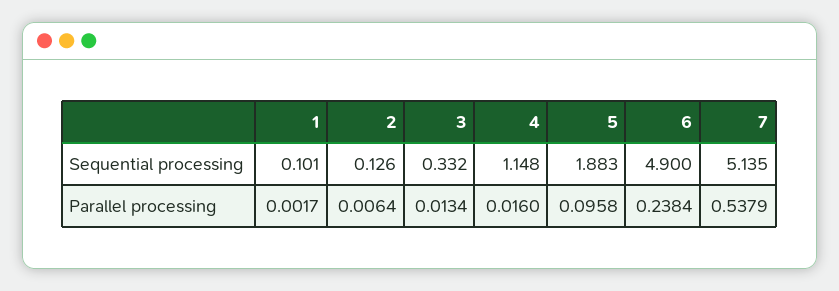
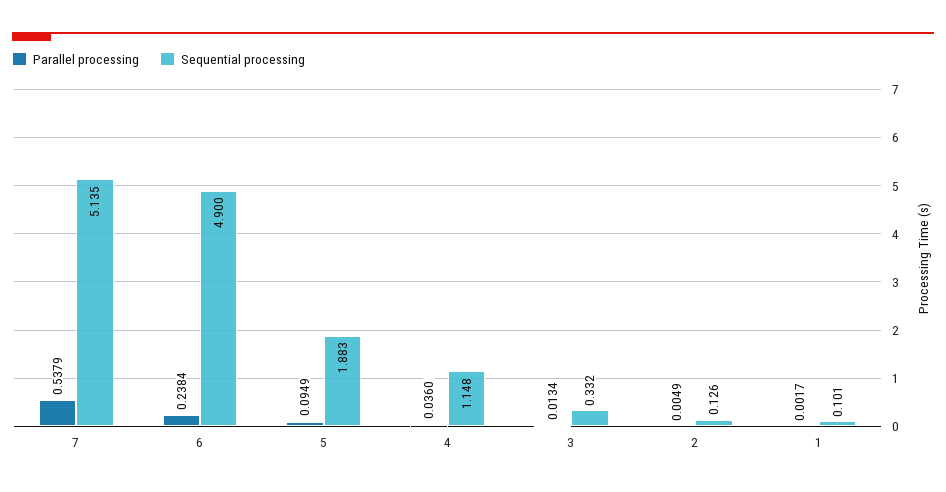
Parallel processing, 2: 0.0064 -> 0.0049
Parallel processing, 4: 0.016 -> 0.036
Parallel processing, 5: 0.0958 -> 0.0949

